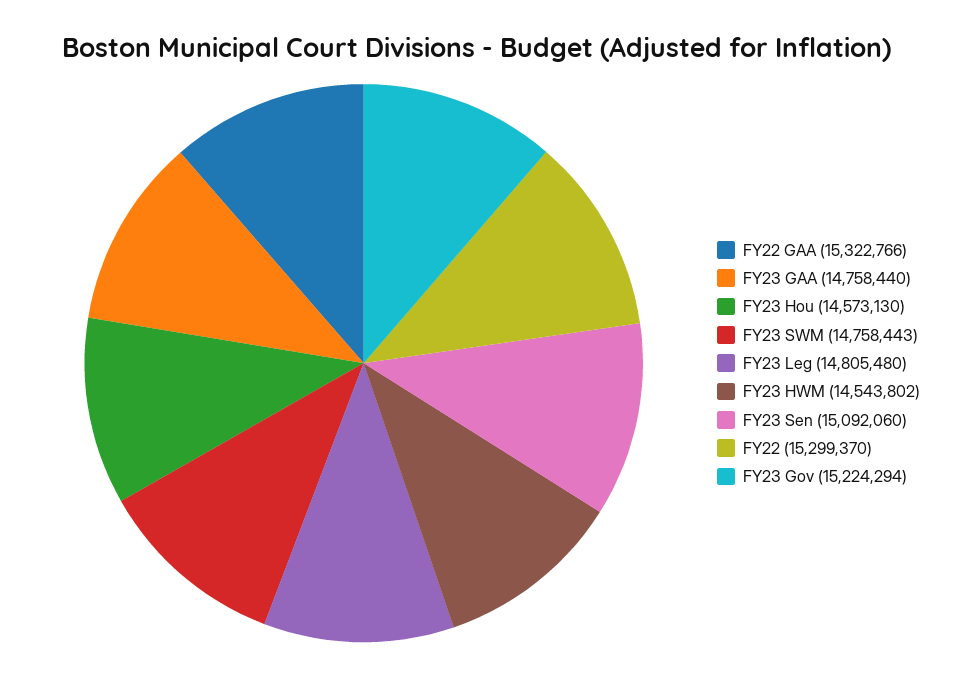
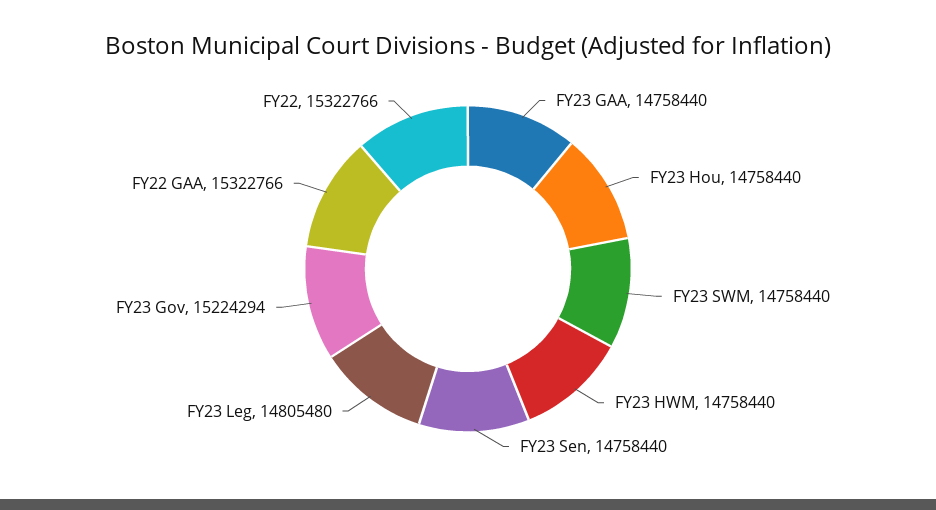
FY23 Hou: 14573130 -> 14758440
FY23 SWM: 14758443 -> 14758440
FY23 HWM: 14543802 -> 14758440
FY23 Sen: 15092060 -> 14758440
FY22: 15299370 -> 15322766

